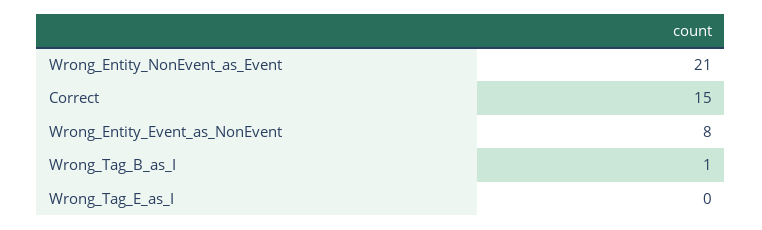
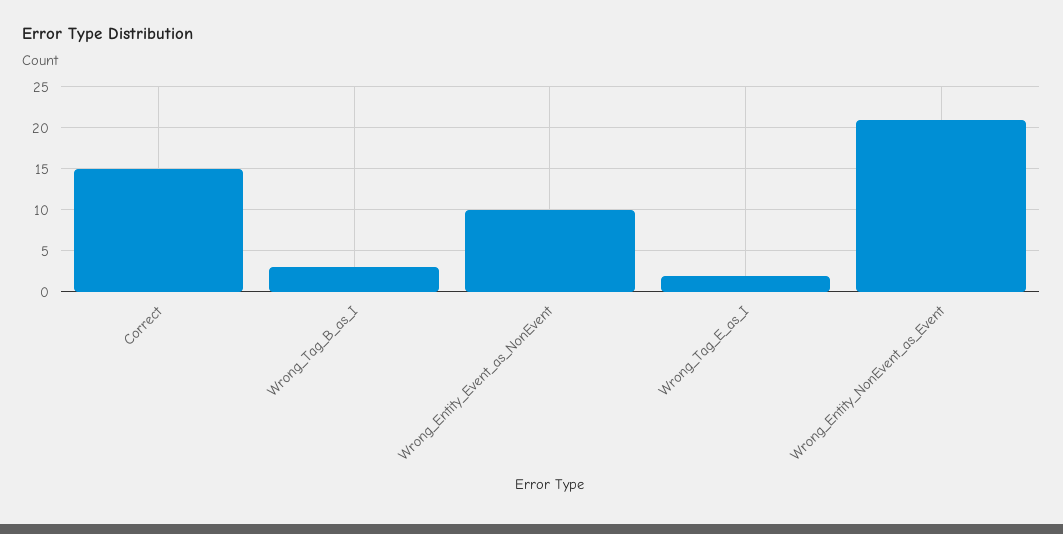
Wrong_Entity_Event_as_NonEvent: 8 -> 10
Wrong_Tag_B_as_I: 1 -> 3
Wrong_Tag_E_as_I: 0 -> 2

